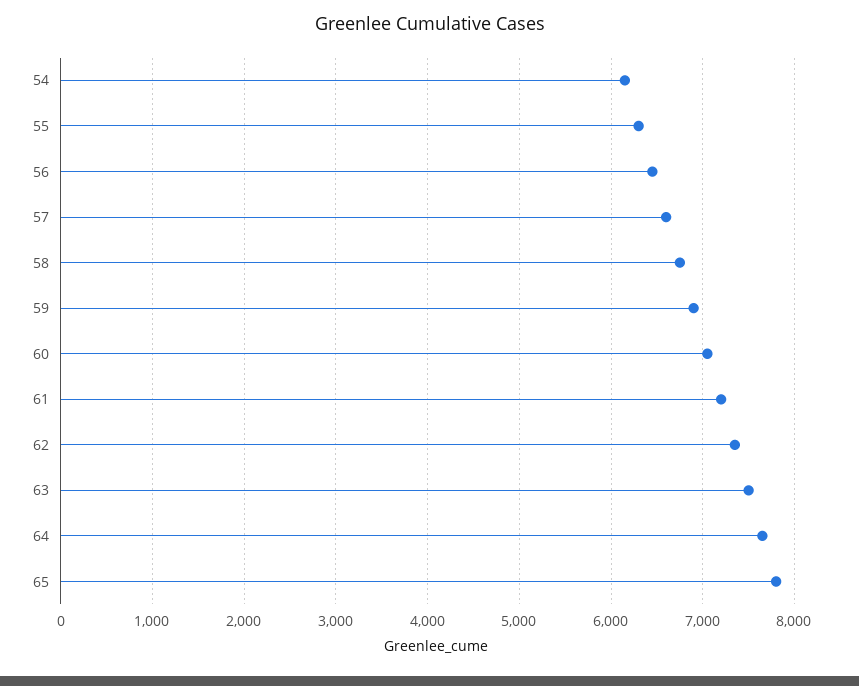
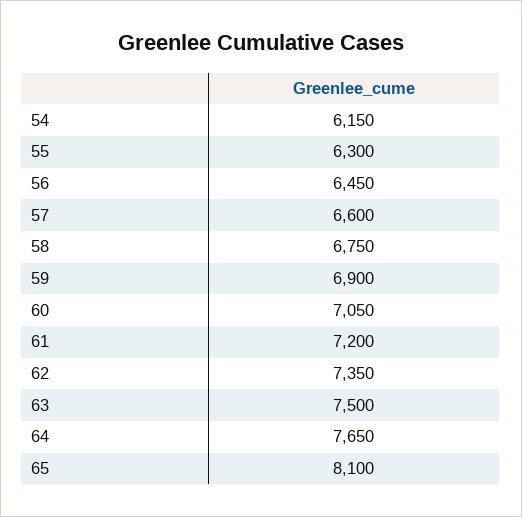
65: 7800 -> 8100

